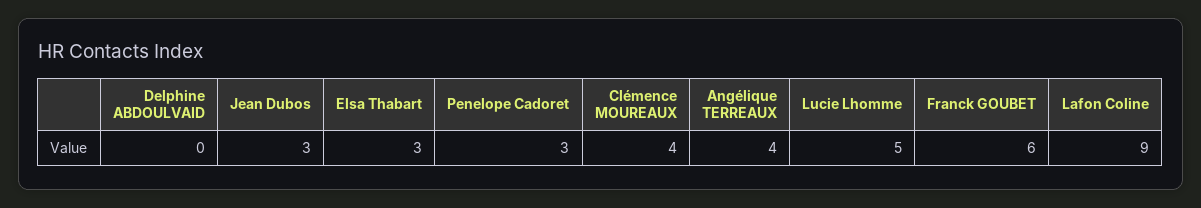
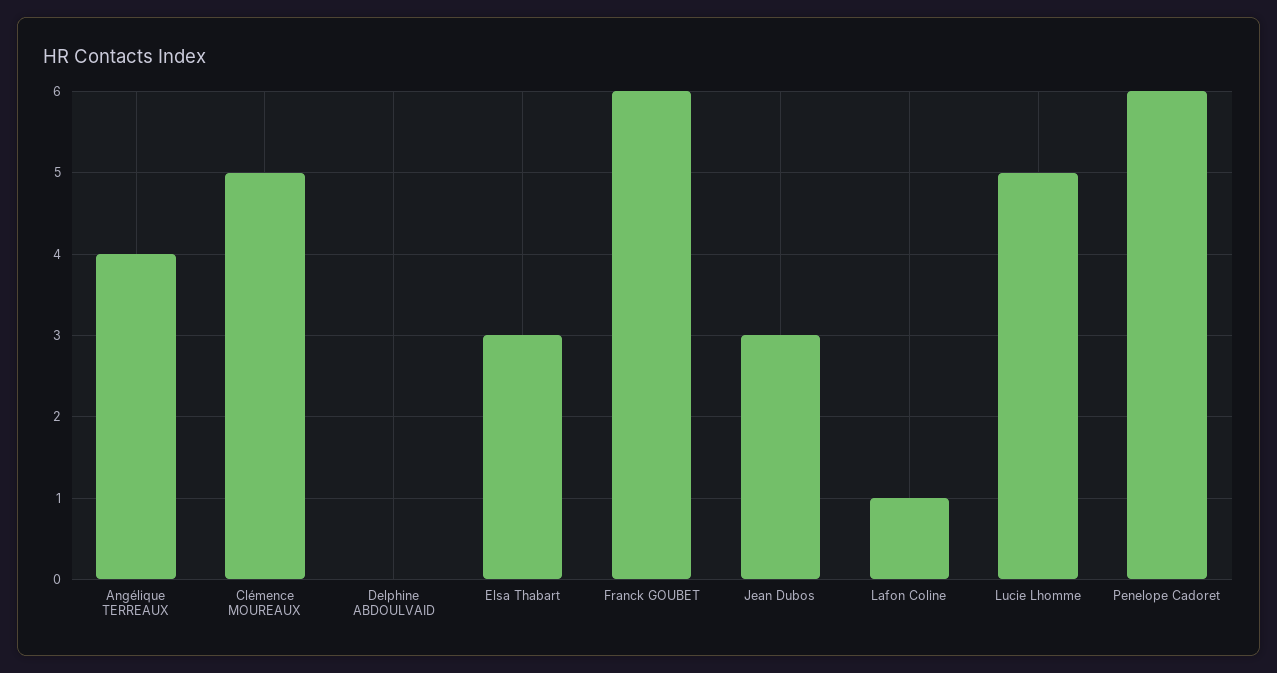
Penelope Cadoret: 3 -> 6
Clémence MOUREAUX: 4 -> 5
Lafon Coline: 9 -> 1

